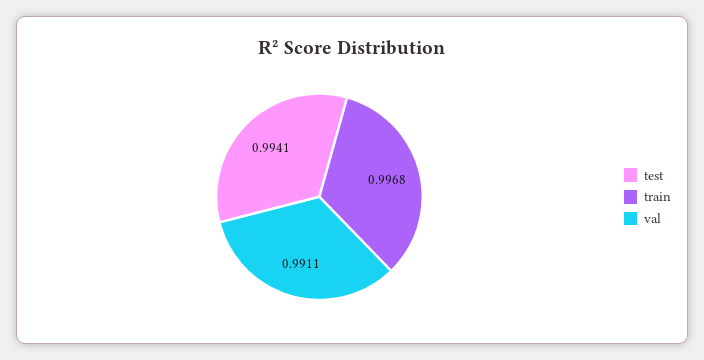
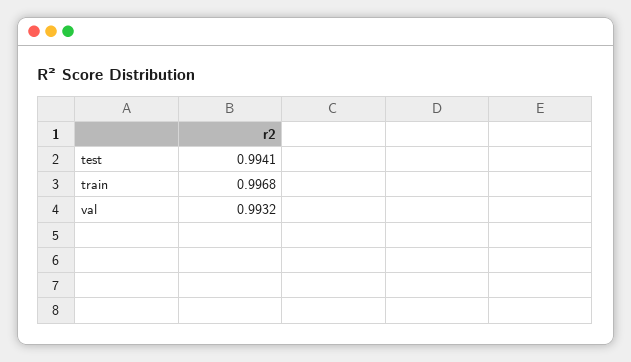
val: 0.9911 -> 0.9932

